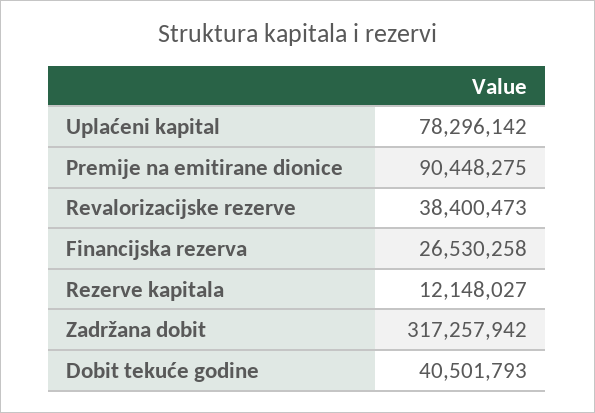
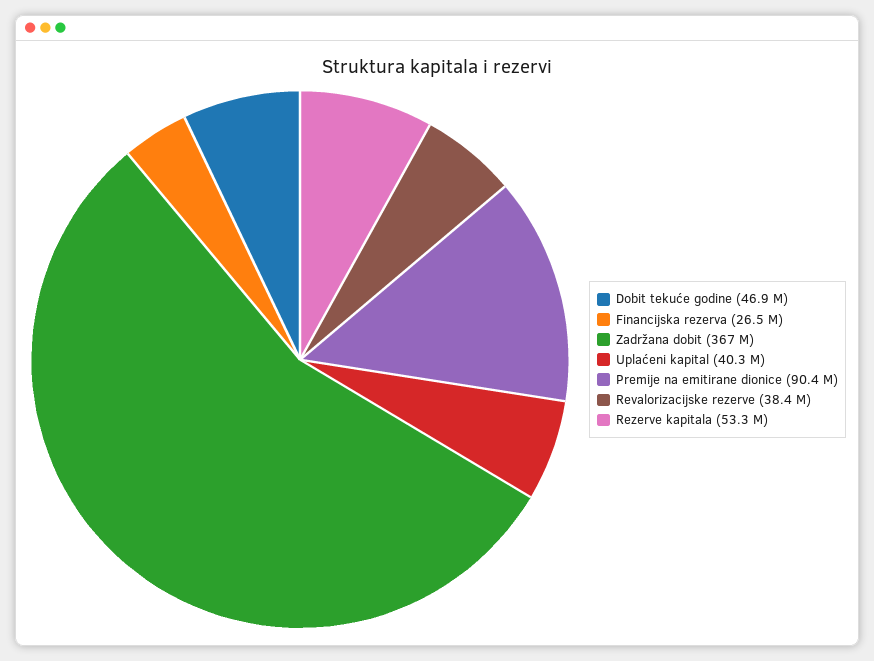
Uplaćeni kapital: 78296142 -> 40300000
Rezerve kapitala: 12148027 -> 53300000
Zadržana dobit: 317257942 -> 367000000
Dobit tekuće godine: 40501793 -> 46900000

